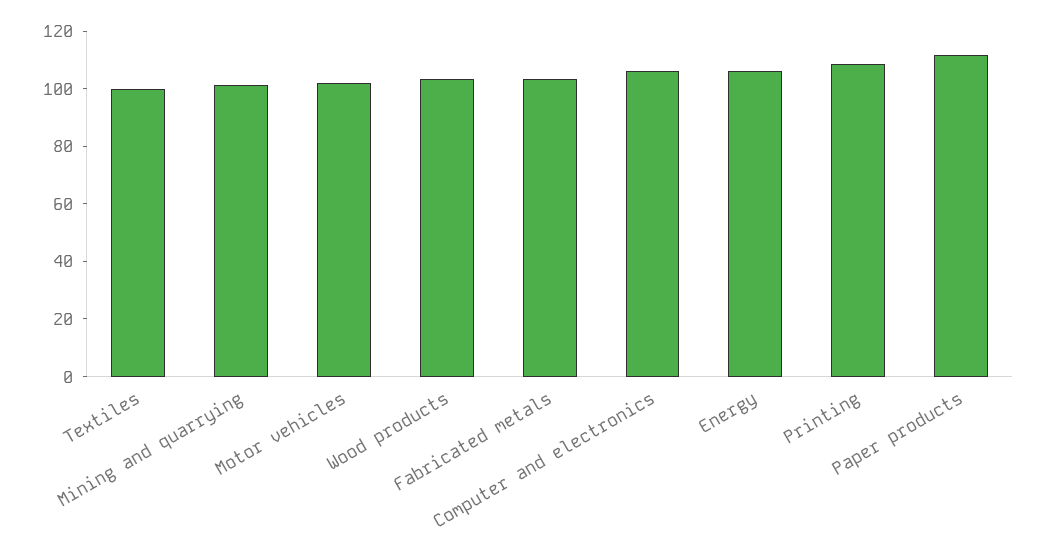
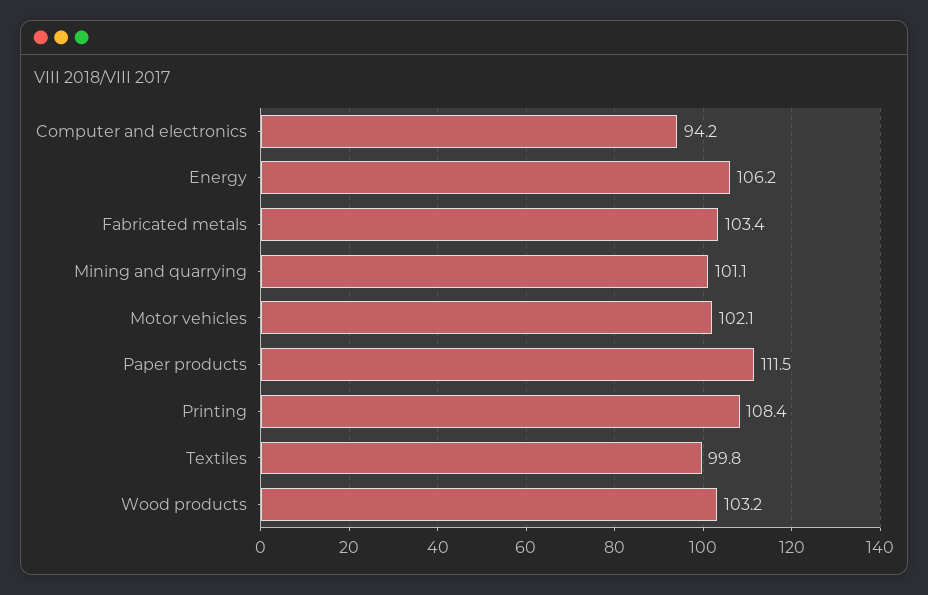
Computer and electronics: 105 -> 94.2

